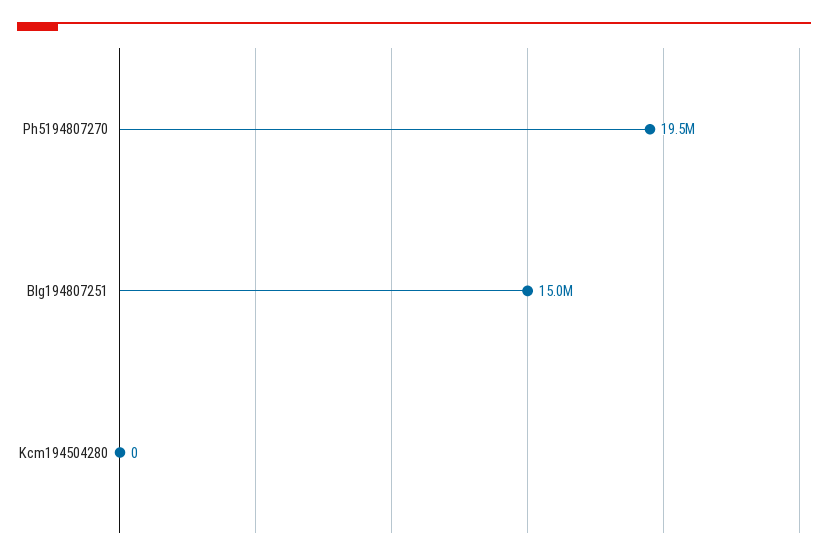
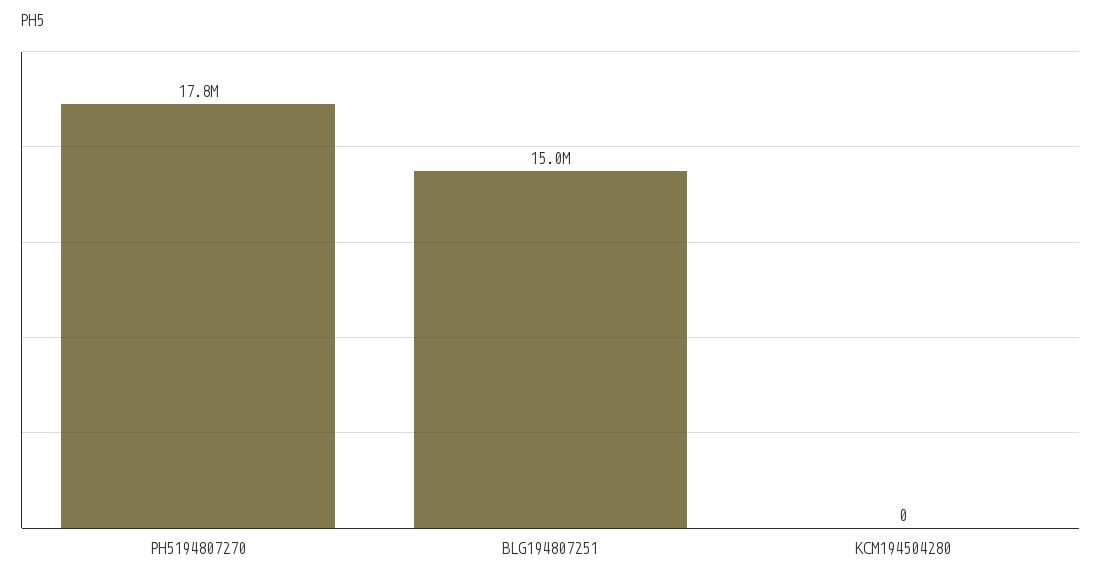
Ph5194807270: 19500000 -> 17800000

